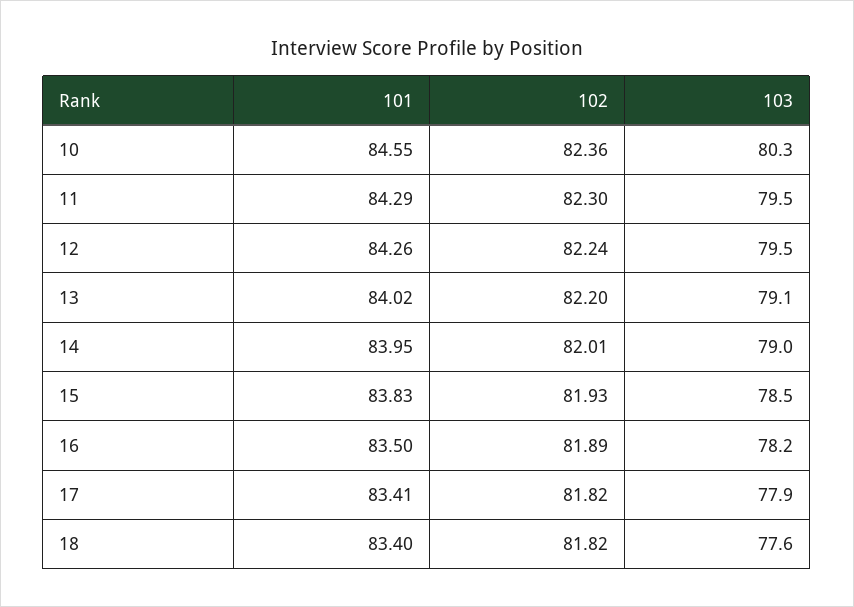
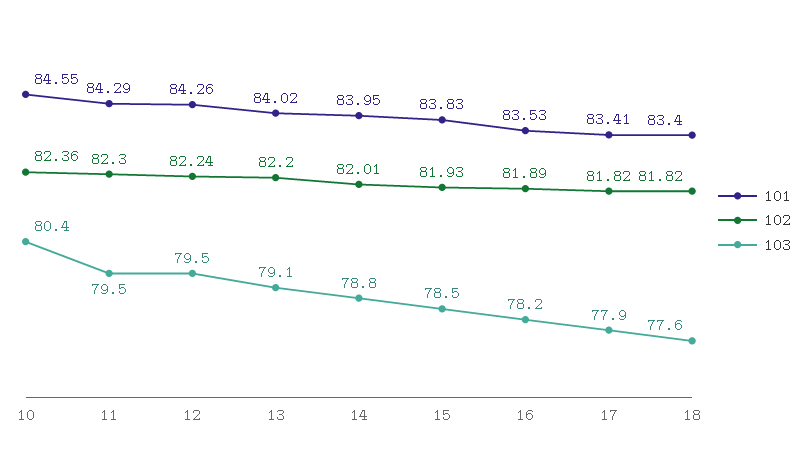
103, 10: 80.3 -> 80.4
103, 14: 79 -> 78.8
101, 16: 83.5 -> 83.53

